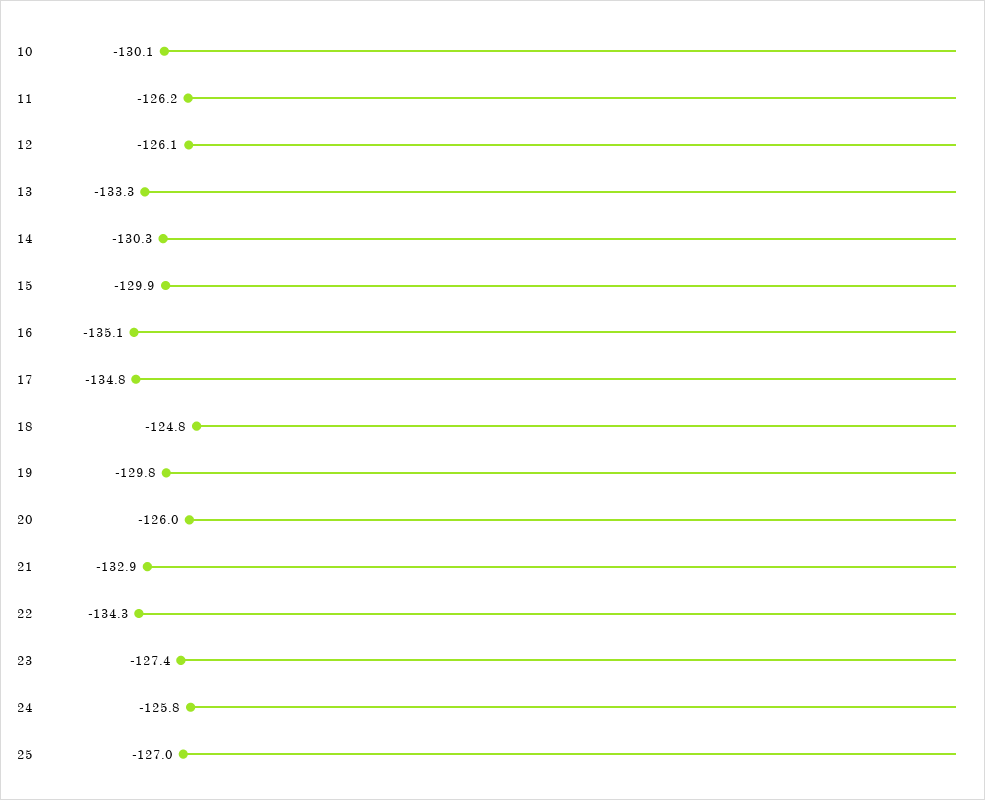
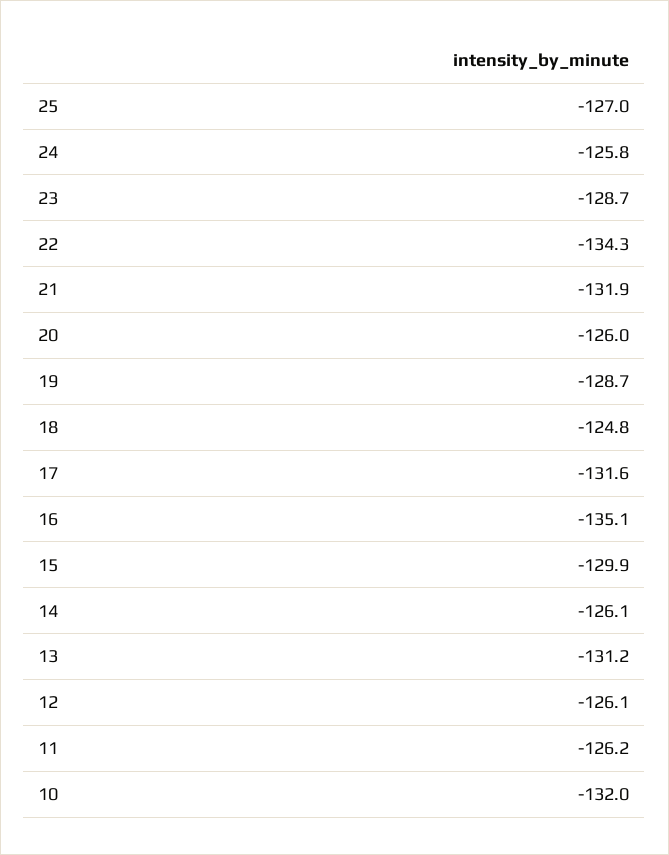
10: -130.1 -> -132
13: -133.3 -> -131.2
14: -130.3 -> -126.1
17: -134.8 -> -131.6
19: -129.8 -> -128.7
21: -132.9 -> -131.9
23: -127.4 -> -128.7

